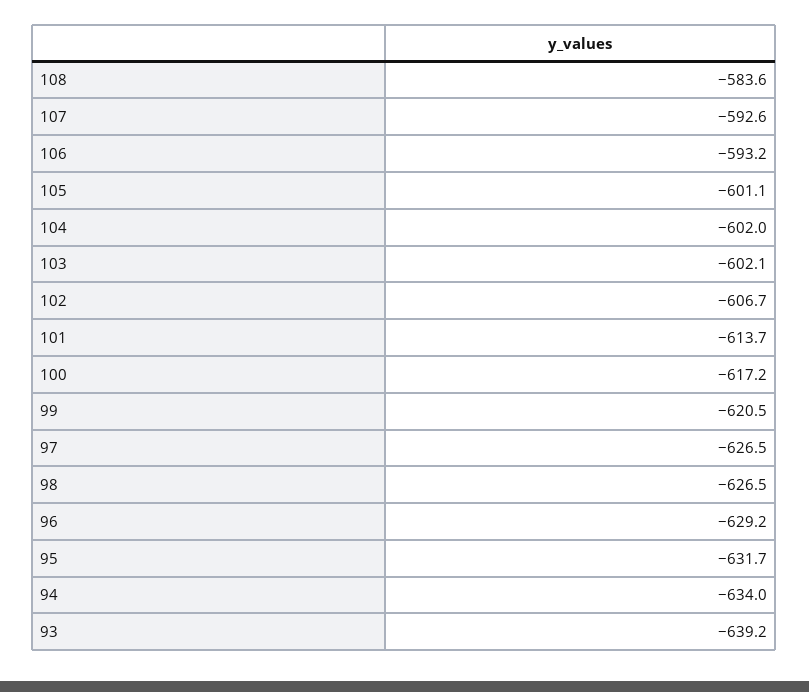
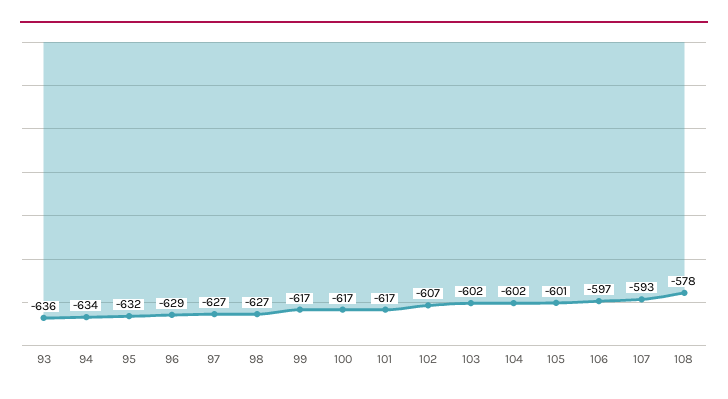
108: -583.6 -> -578
106: -593.2 -> -597
101: -613.7 -> -617
99: -620.5 -> -617
93: -639.2 -> -636

